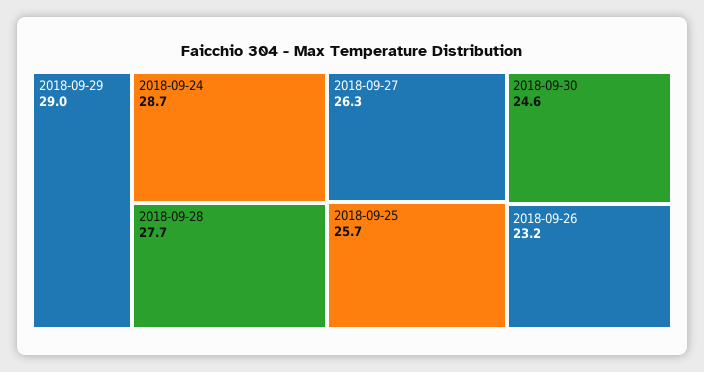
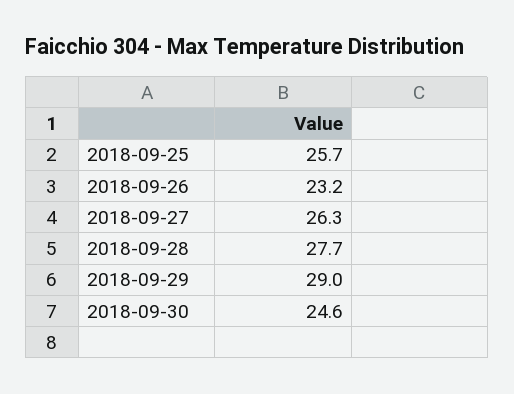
2018-09-24: 28.7 -> none

